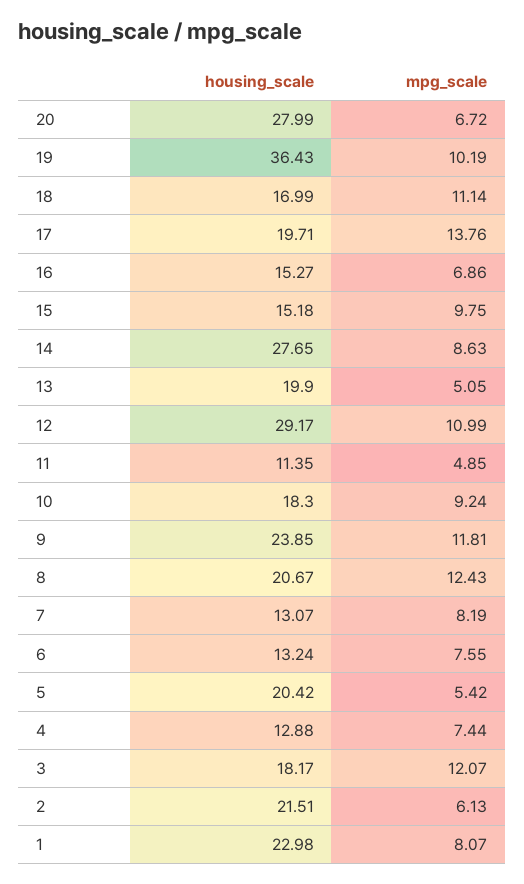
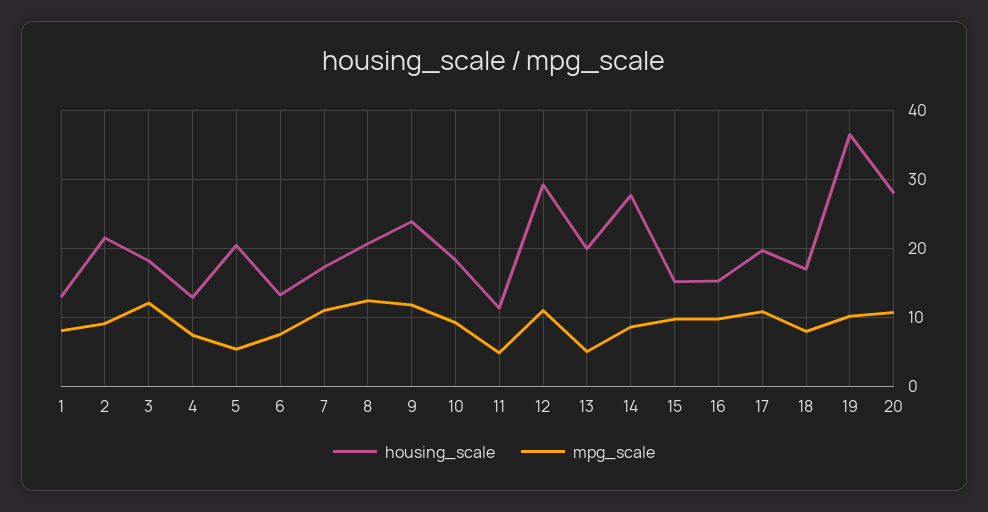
mpg_scale, 20: 6.72 -> 11
mpg_scale, 18: 11.14 -> 8
mpg_scale, 17: 13.76 -> 11
mpg_scale, 16: 6.86 -> 10
housing_scale, 7: 13.07 -> 17
mpg_scale, 7: 8.19 -> 11
mpg_scale, 2: 6.13 -> 9
housing_scale, 1: 22.98 -> 13

